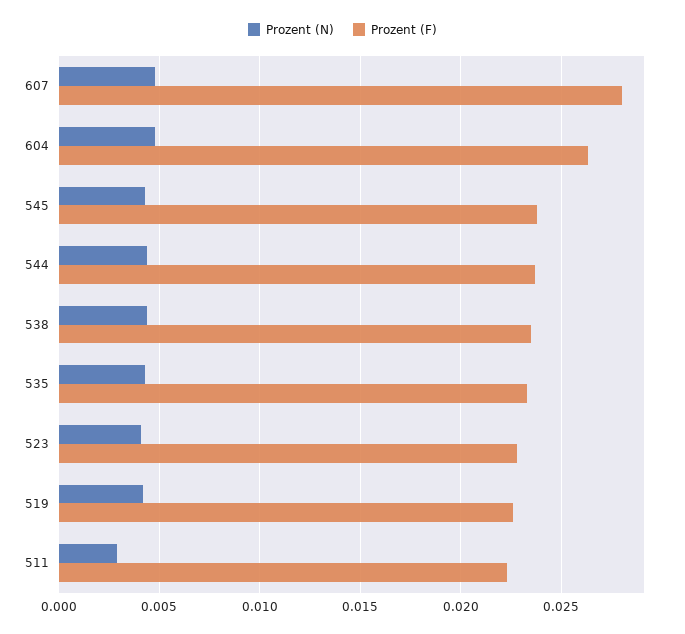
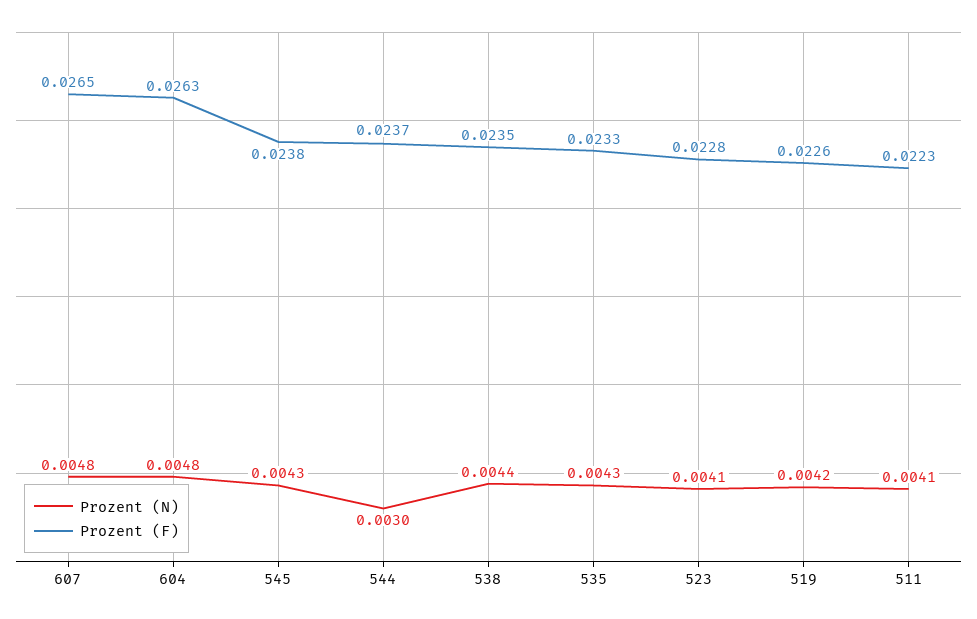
Prozent (F), 607: 0.028 -> 0.0265
Prozent (N), 544: 0.0045 -> 0.003
Prozent (N), 511: 0.003 -> 0.0041

